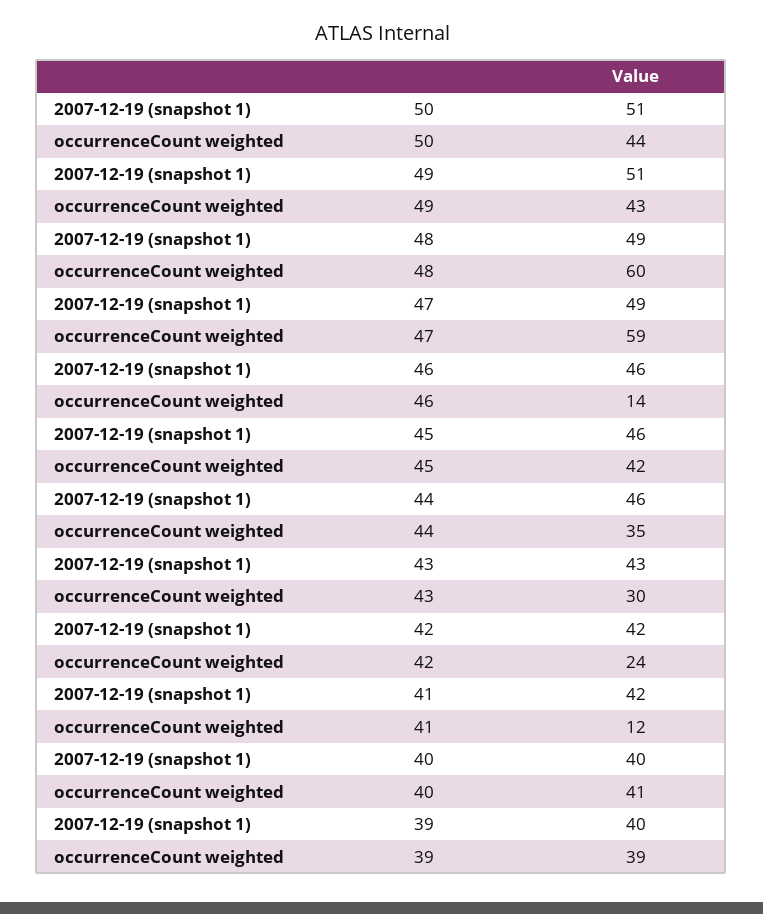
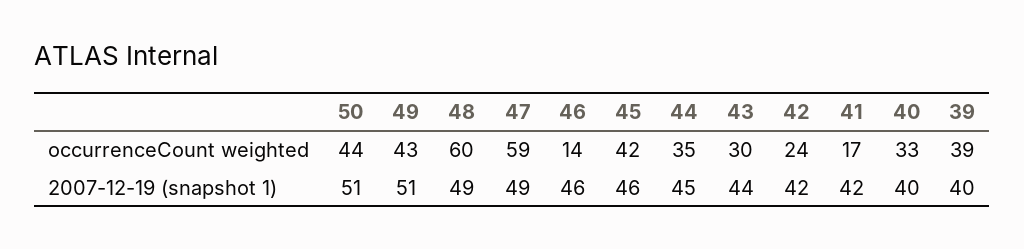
2007-12-19 (snapshot 1), 44: 46 -> 45
2007-12-19 (snapshot 1), 43: 43 -> 44
occurrenceCount weighted, 41: 12 -> 17
occurrenceCount weighted, 40: 41 -> 33

